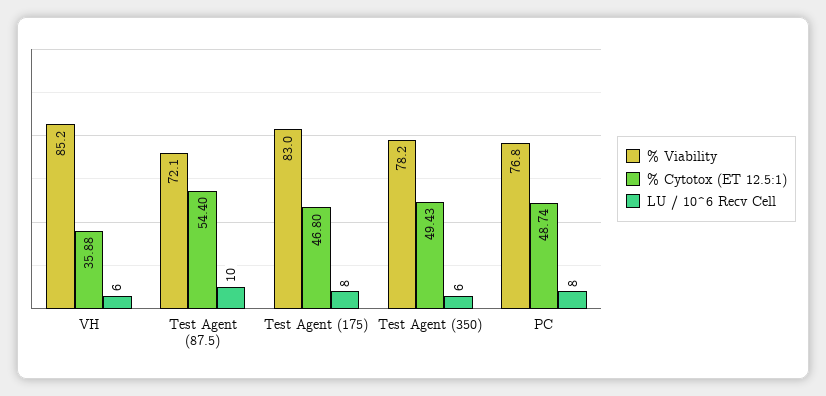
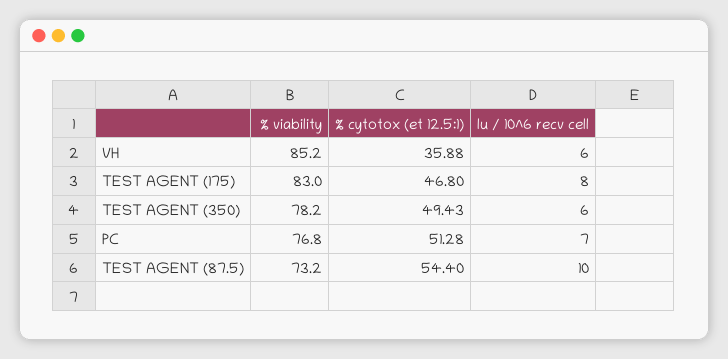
% Viability, Test Agent (87.5): 72.1 -> 73.2
% Cytotox (ET 12.5:1), PC: 48.74 -> 51.28
LU / 10^6 Recv Cell, PC: 8 -> 7

